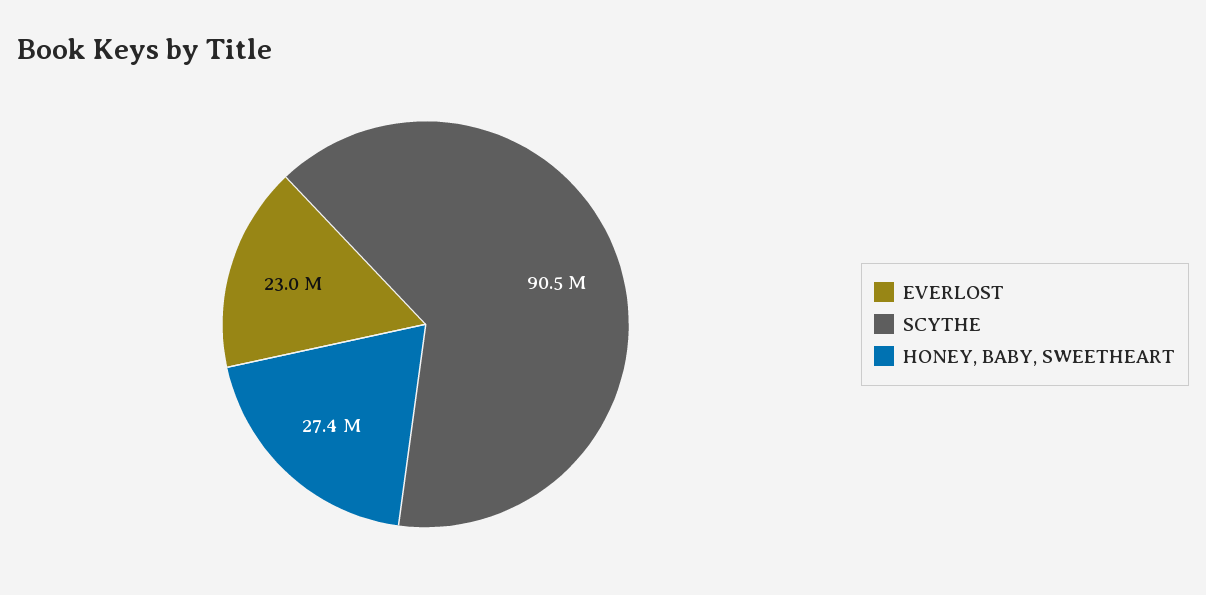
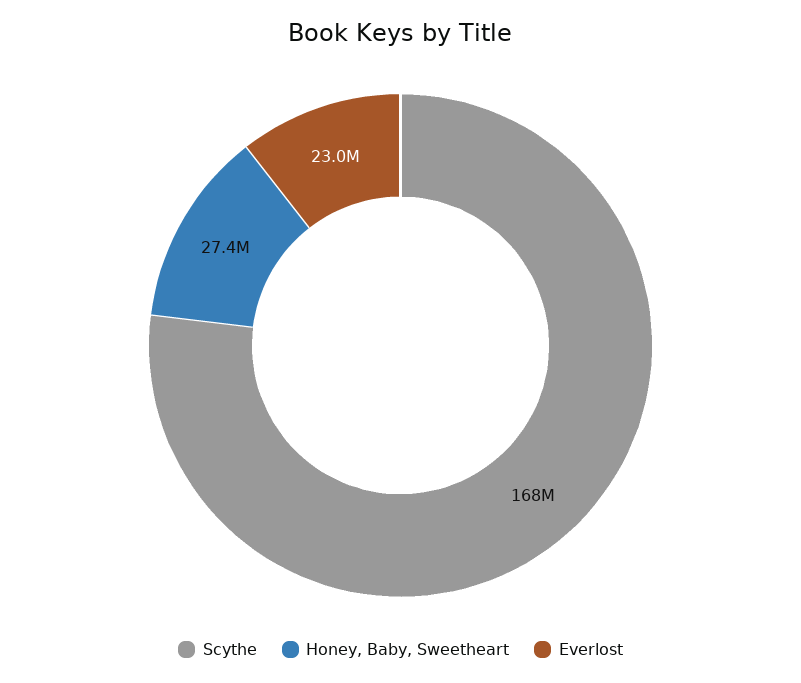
SCYTHE: 90500000 -> 168000000

